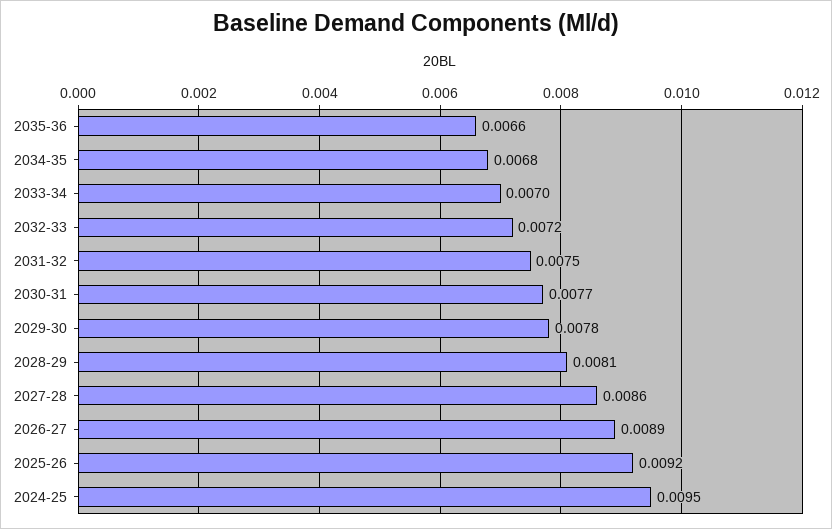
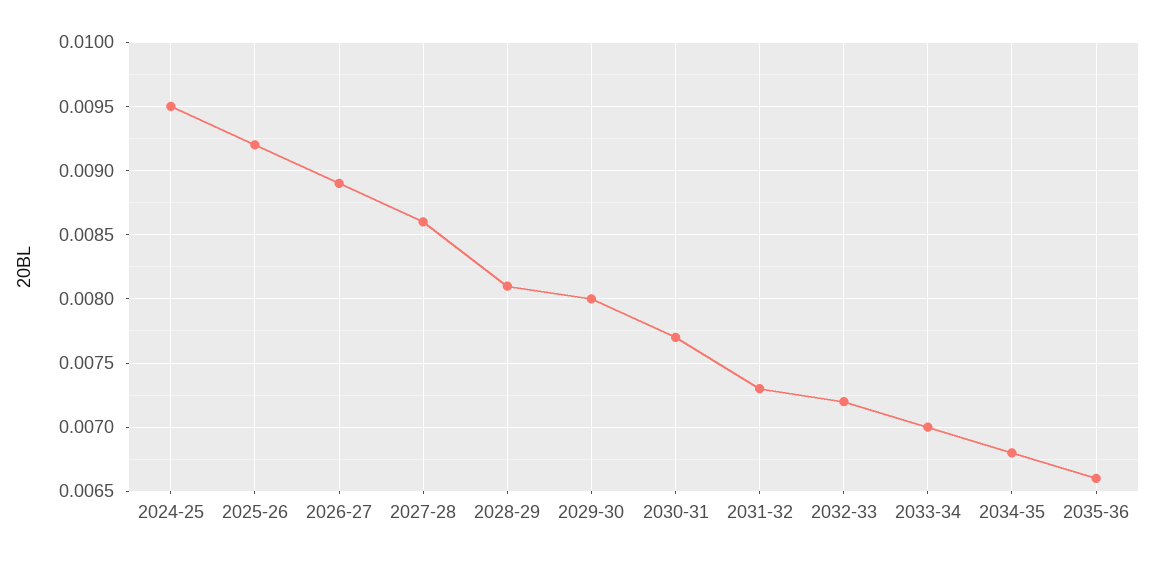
2031-32: 0.0075 -> 0.0073
2029-30: 0.0078 -> 0.008

